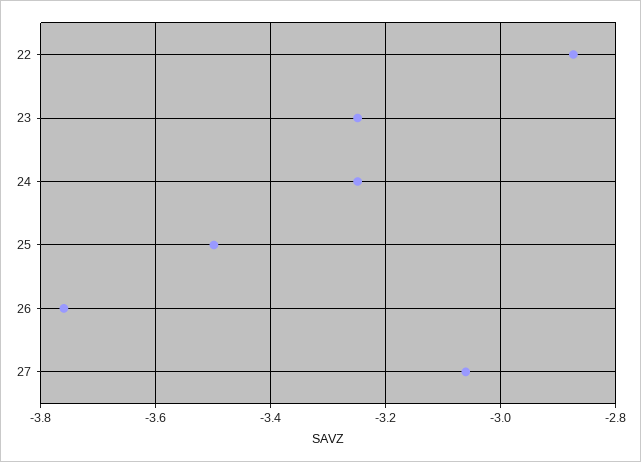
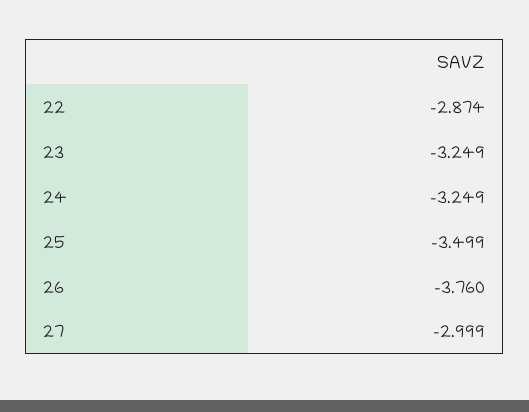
27: -3.06 -> -2.999

